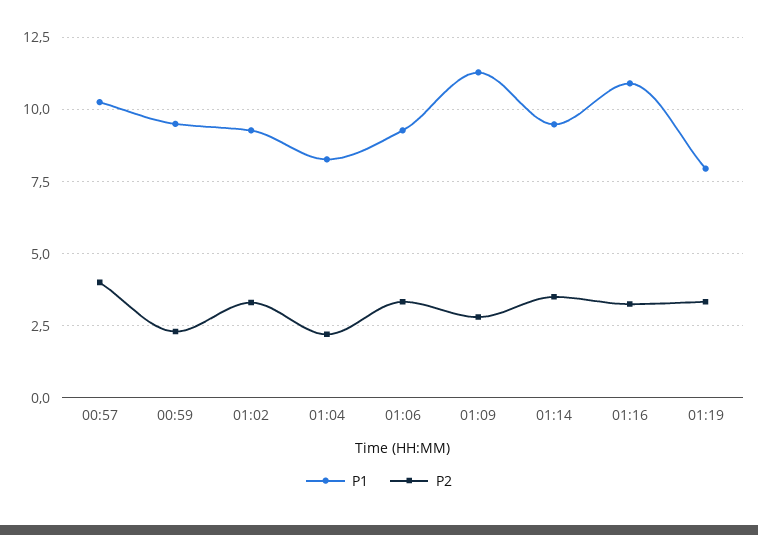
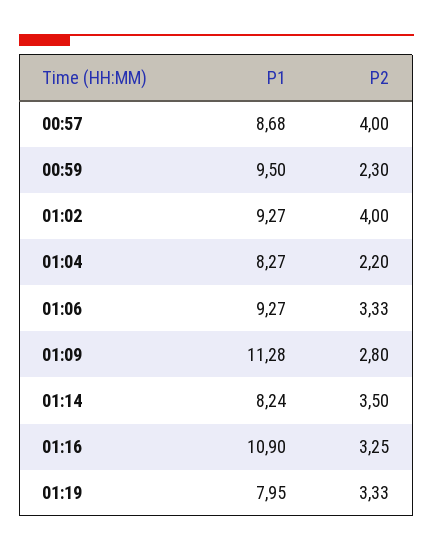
P1, 00:57: 10.25 -> 8.68
P2, 01:02: 3.25 -> 4
P1, 01:14: 9.5 -> 8.24

